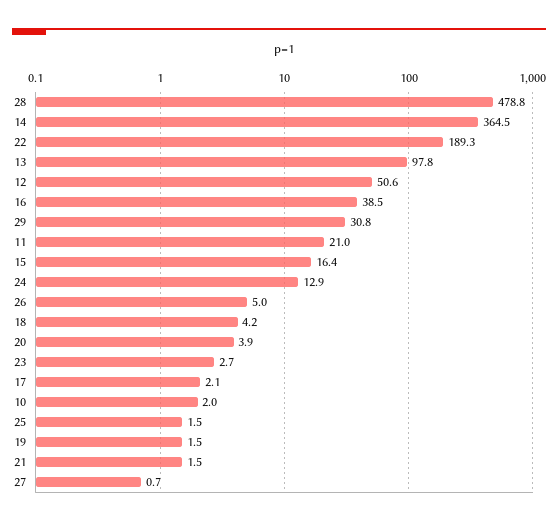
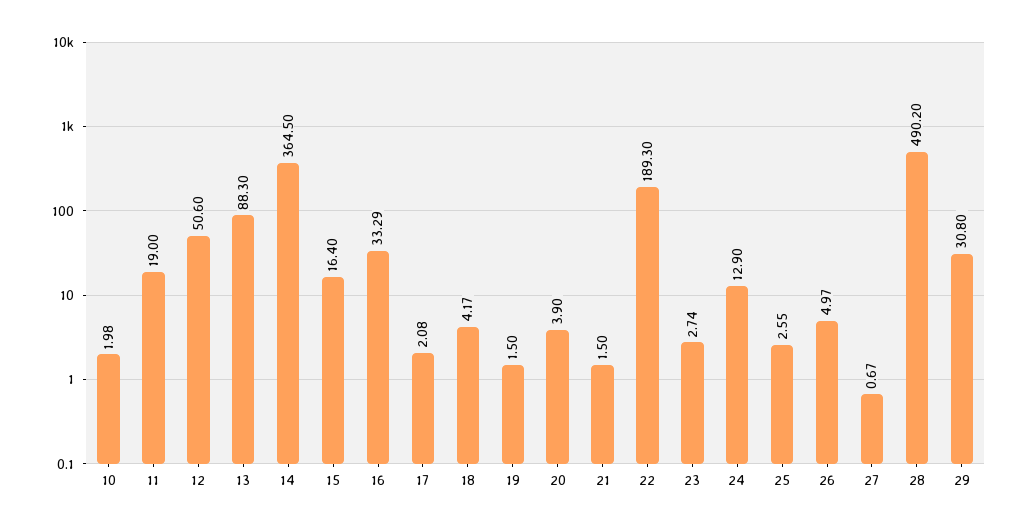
28: 478.8 -> 490.2
13: 97.8 -> 88.3
16: 38.5 -> 33.29
11: 21 -> 19
25: 1.5 -> 2.55

